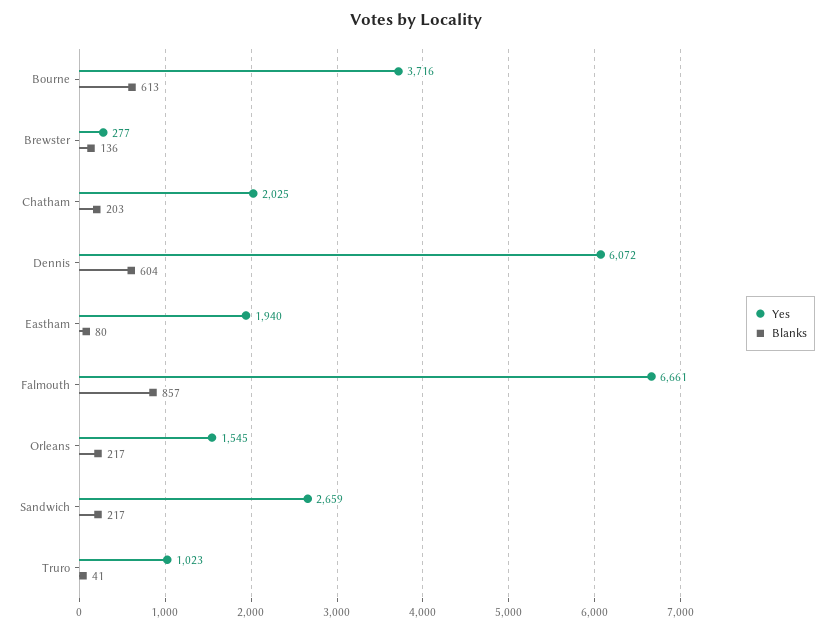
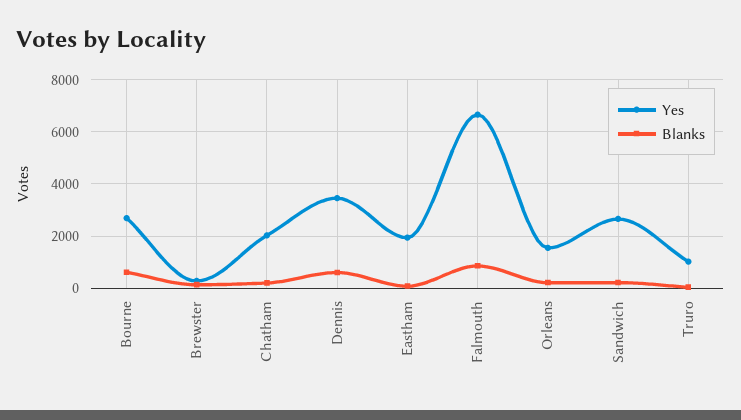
Yes, Bourne: 3716 -> 2750
Yes, Dennis: 6072 -> 3500

